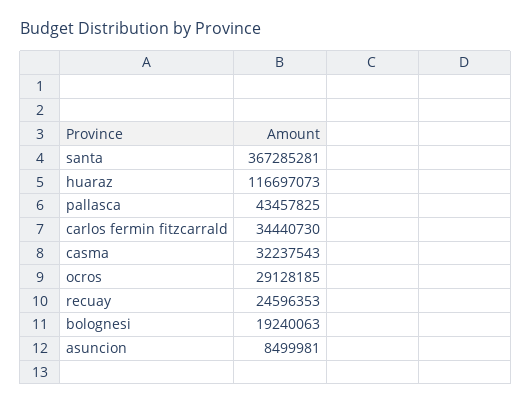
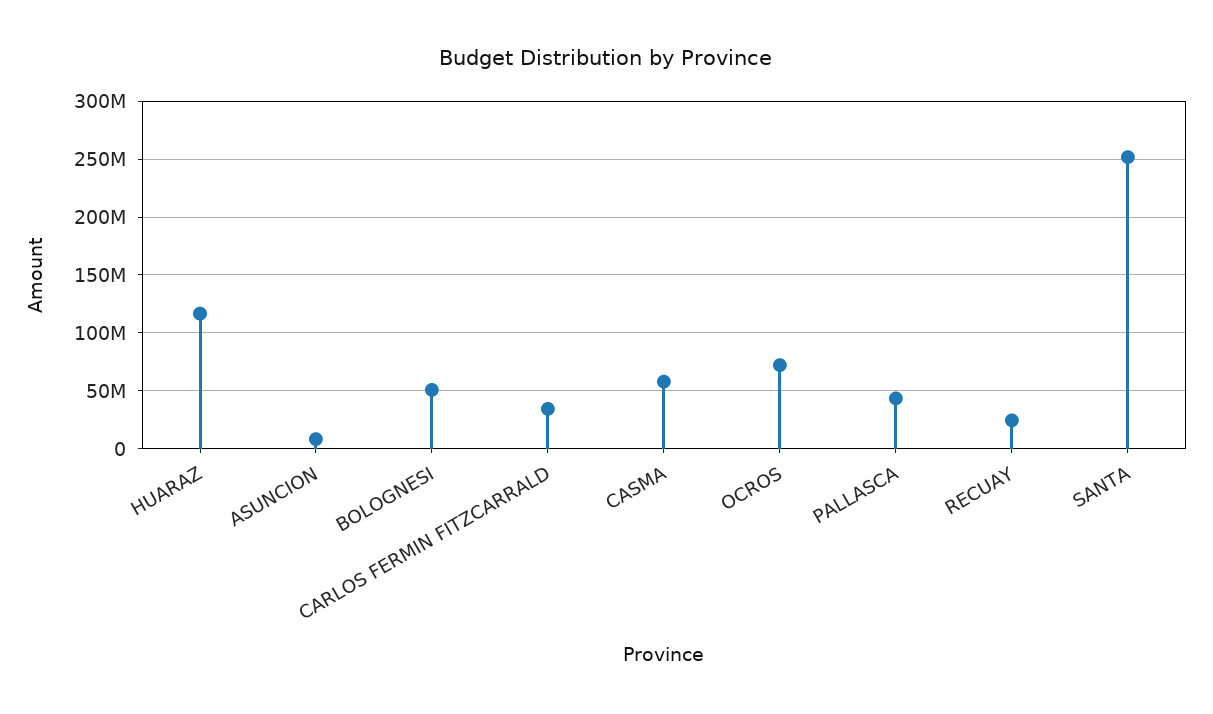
santa: 367285281 -> 250000000
casma: 32237543 -> 60000000
ocros: 29128185 -> 70000000
bolognesi: 19240063 -> 50000000

